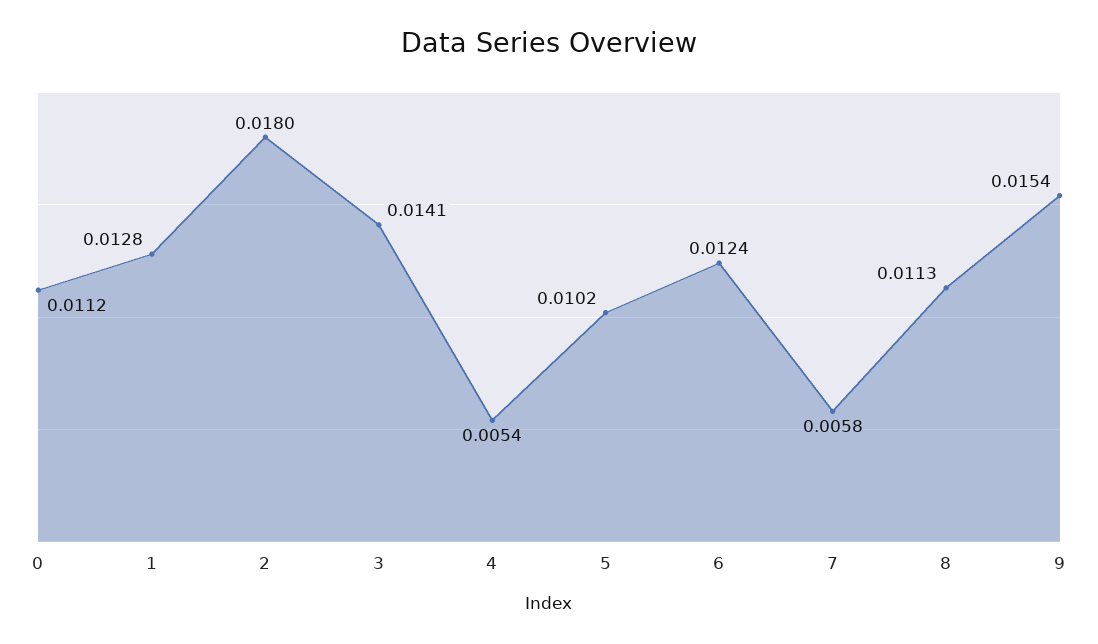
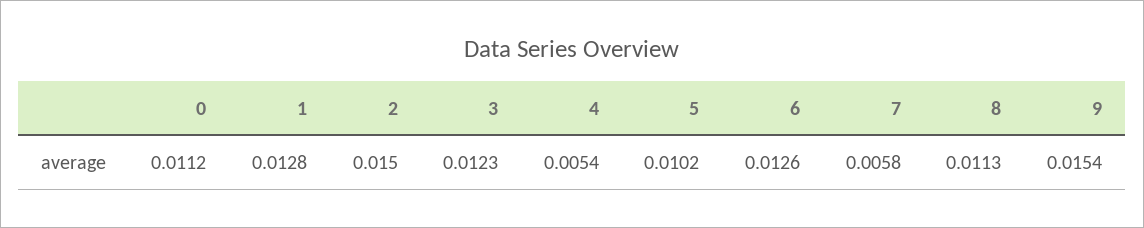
2: 0.018 -> 0.015
3: 0.0141 -> 0.0123
6: 0.0124 -> 0.0126

